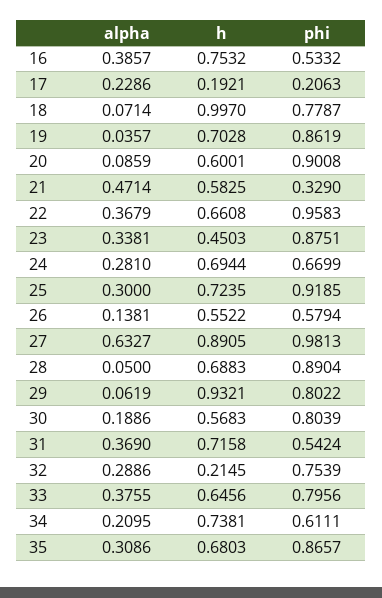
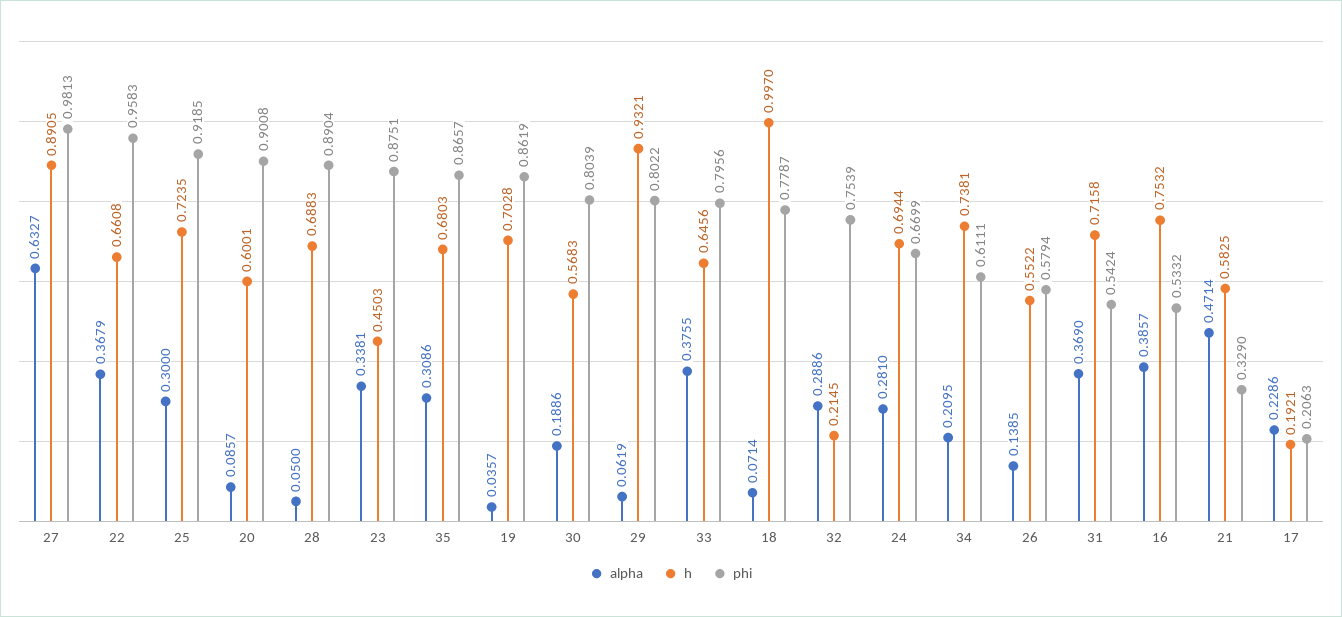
alpha, 20: 0.0859 -> 0.0857
alpha, 26: 0.1381 -> 0.1385

